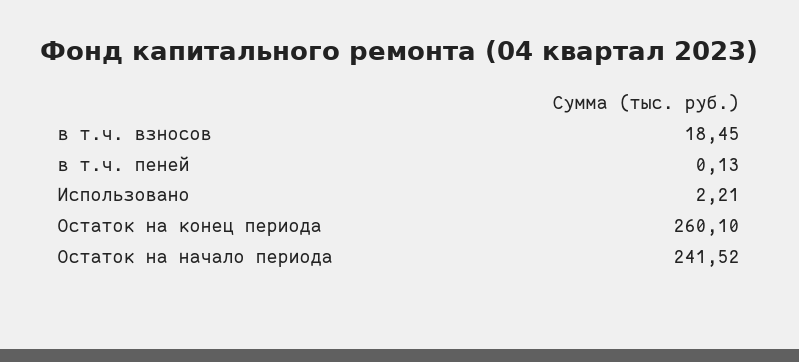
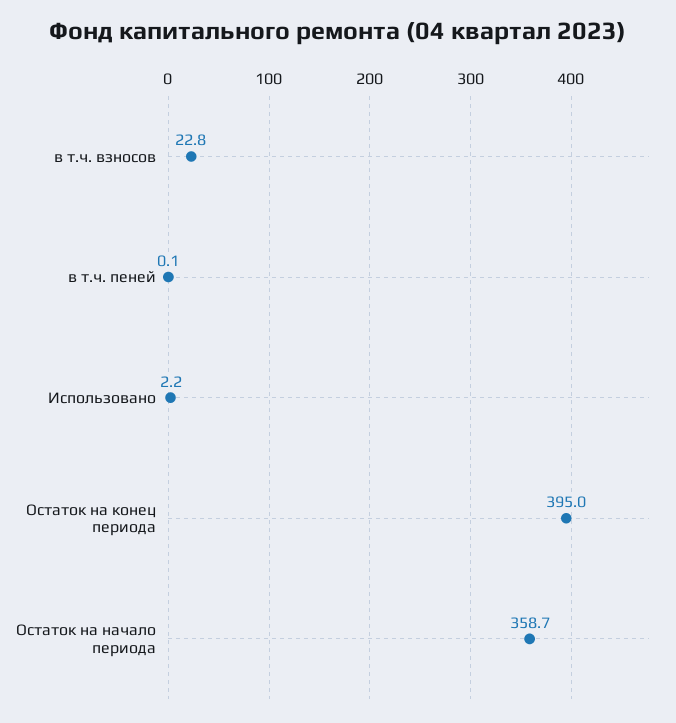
в т.ч. взносов: 18.45 -> 22.8
Остаток на конец периода: 260.1 -> 395
Остаток на начало периода: 241.52 -> 358.7

